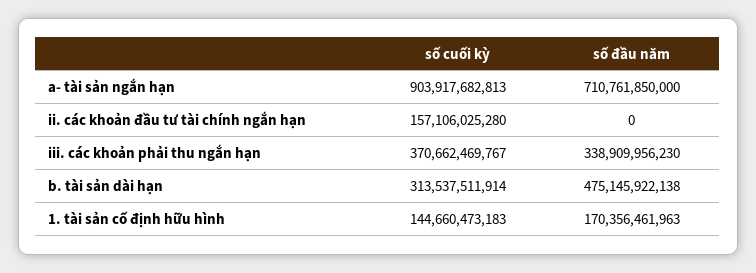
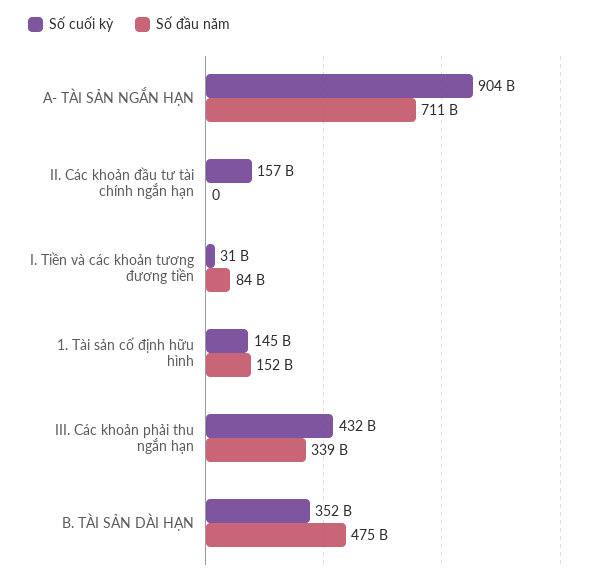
số cuối kỳ, iii. các khoản phải thu ngắn hạn: 370662469767 -> 432000000000
số cuối kỳ, b. tài sản dài hạn: 313537511914 -> 352000000000
số đầu năm, 1. tài sản cố định hữu hình: 170356461963 -> 152000000000
số cuối kỳ, I. Tiền và các khoản tương đương tiền: none -> 31000000000
số đầu năm, I. Tiền và các khoản tương đương tiền: none -> 84000000000

